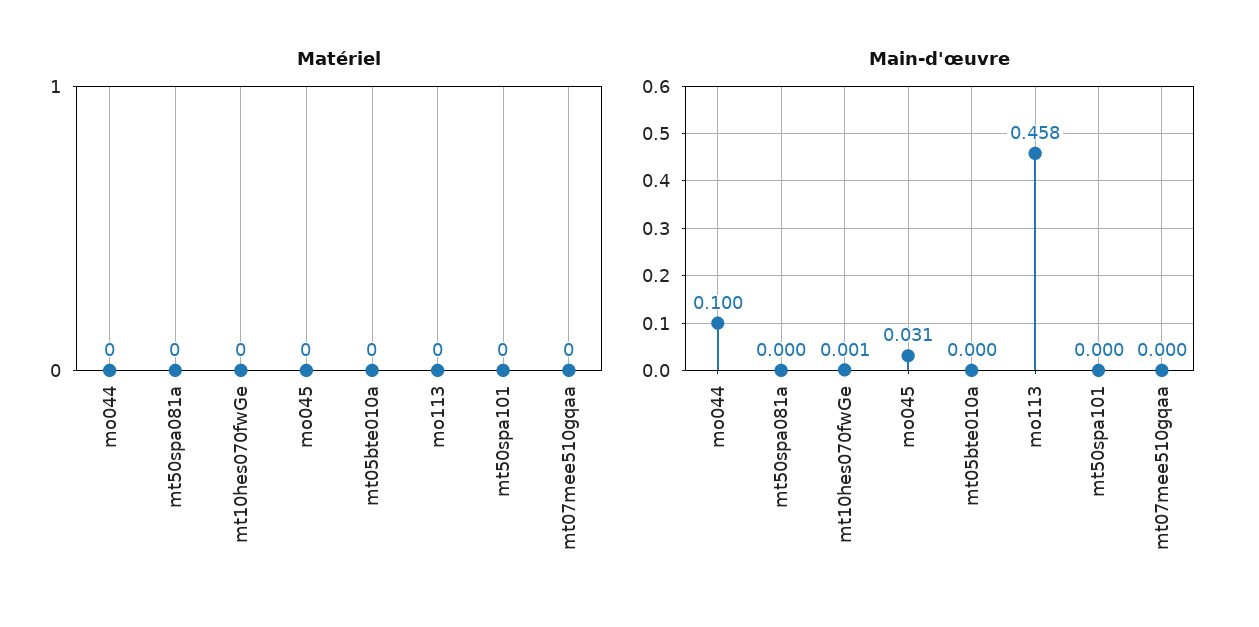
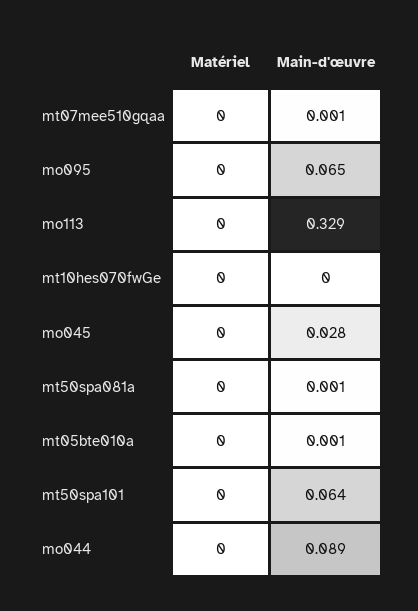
Main-d'œuvre, mo044: 0.1 -> 0.089
Main-d'œuvre, mt50spa081a: 0 -> 0.001
Main-d'œuvre, mt10hes070fwGe: 0.001 -> 0
Main-d'œuvre, mo045: 0.031 -> 0.028
Main-d'œuvre, mt05bte010a: 0 -> 0.001
Main-d'œuvre, mo113: 0.458 -> 0.329
Main-d'œuvre, mt50spa101: 0 -> 0.064
Main-d'œuvre, mt07mee510gqaa: 0 -> 0.001
Matériel, mo095: none -> 0
Main-d'œuvre, mo095: none -> 0.065

